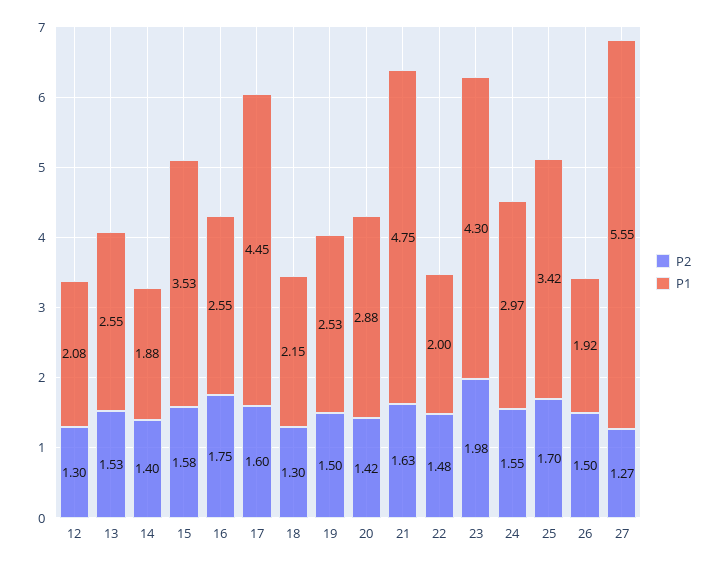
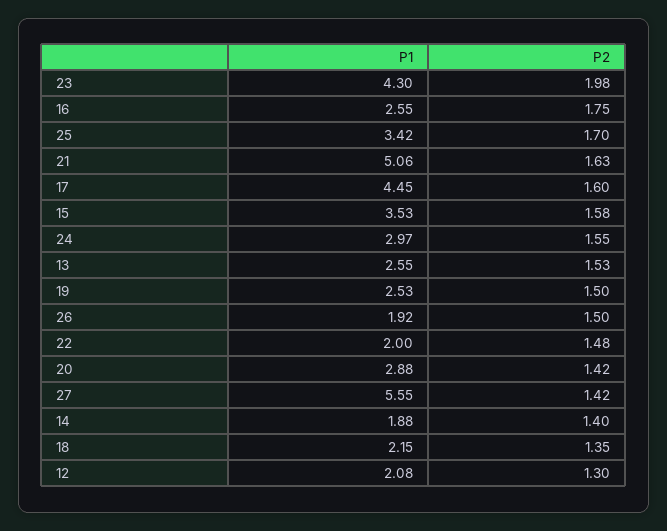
P2, 18: 1.3 -> 1.35
P1, 21: 4.75 -> 5.06
P2, 27: 1.27 -> 1.42

